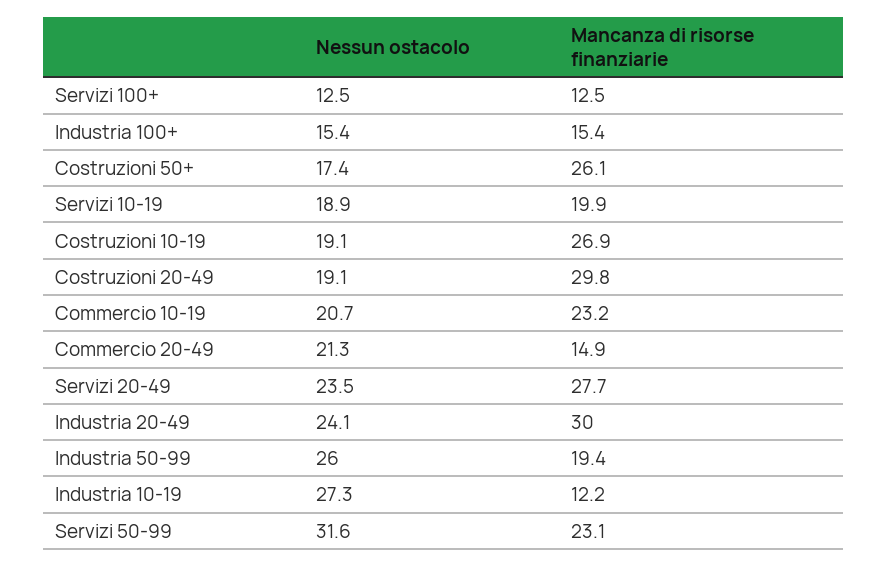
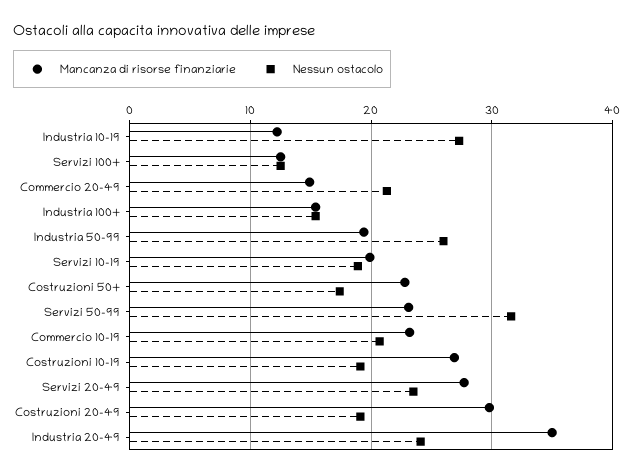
Mancanza di risorse finanziarie, Costruzioni 50+: 26.1 -> 23
Mancanza di risorse finanziarie, Industria 20-49: 30 -> 35

